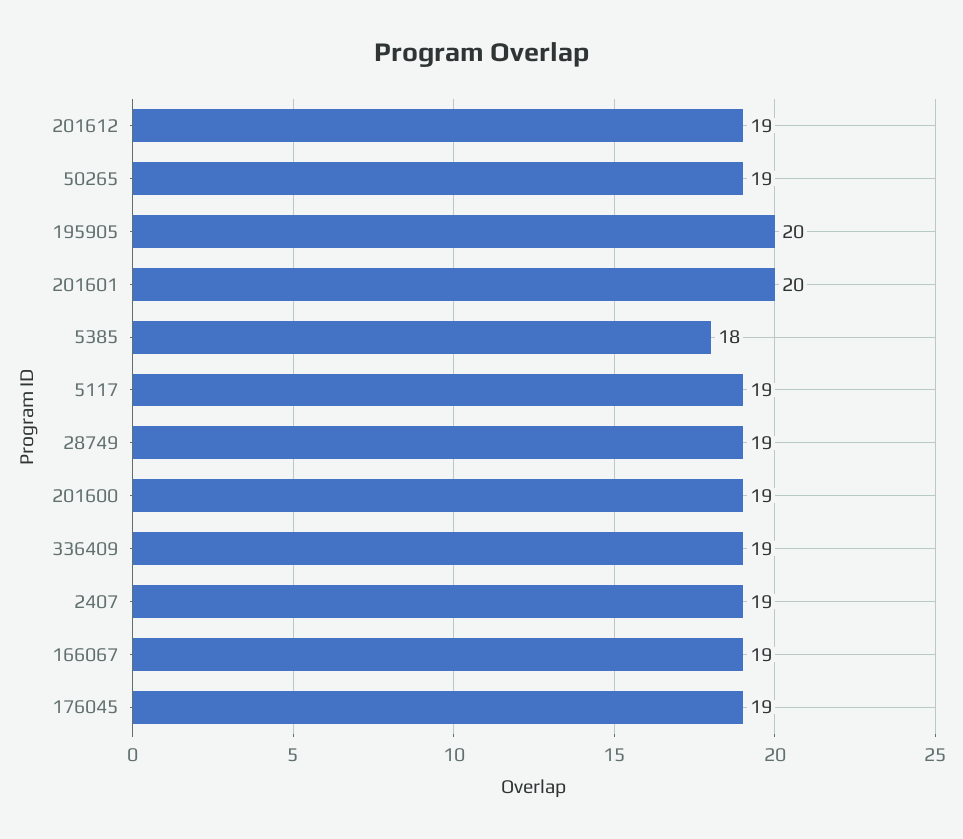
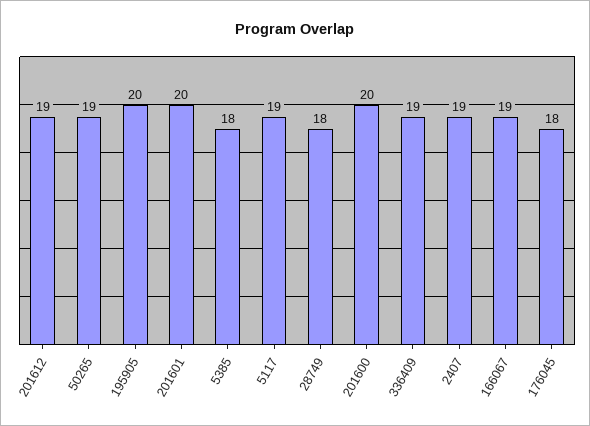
28749: 19 -> 18
201600: 19 -> 20
176045: 19 -> 18

